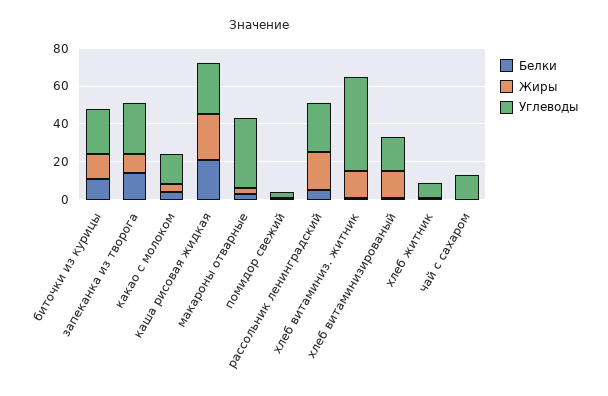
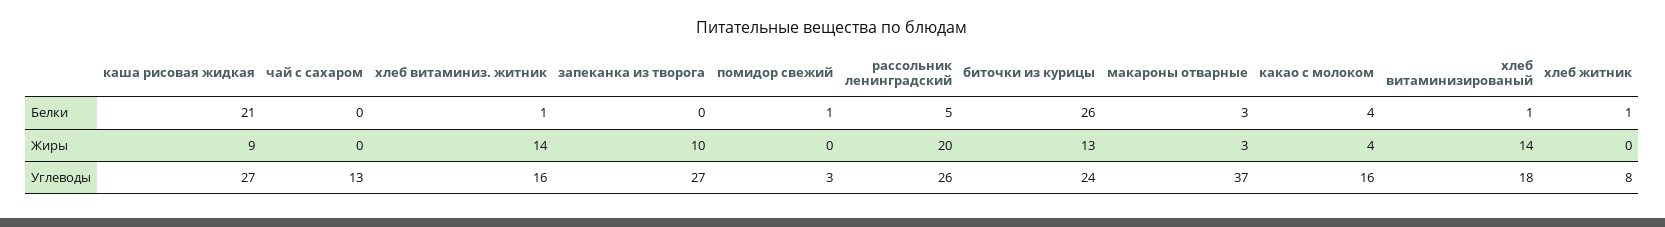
Белки, биточки из курицы: 10 -> 26
Белки, запеканка из творога: 15 -> 0
Жиры, каша рисовая жидкая: 25 -> 9
Углеводы, хлеб витаминиз. житник: 50 -> 16

